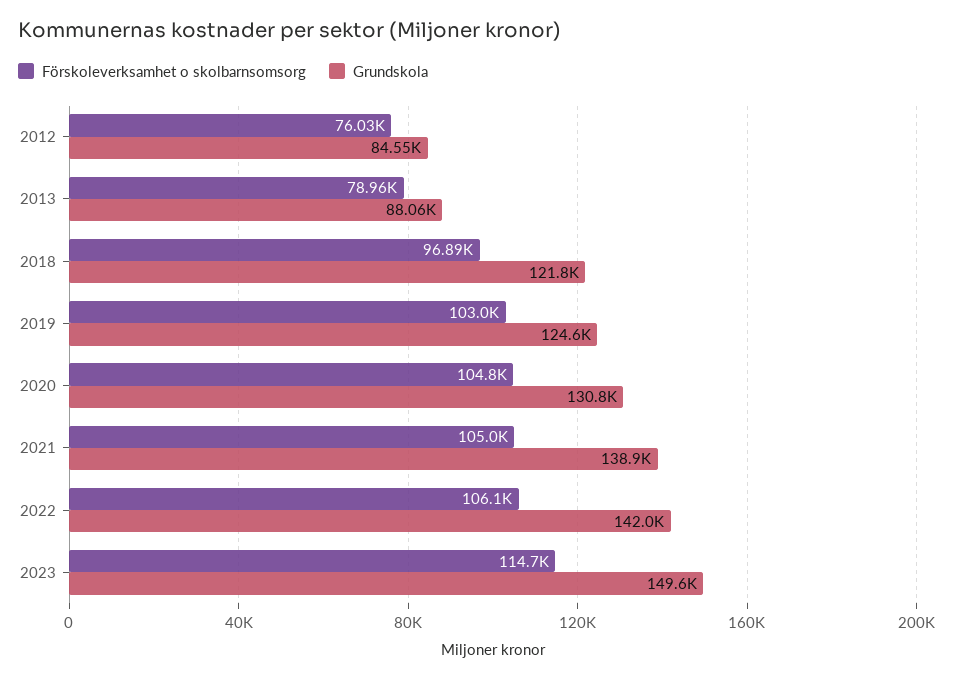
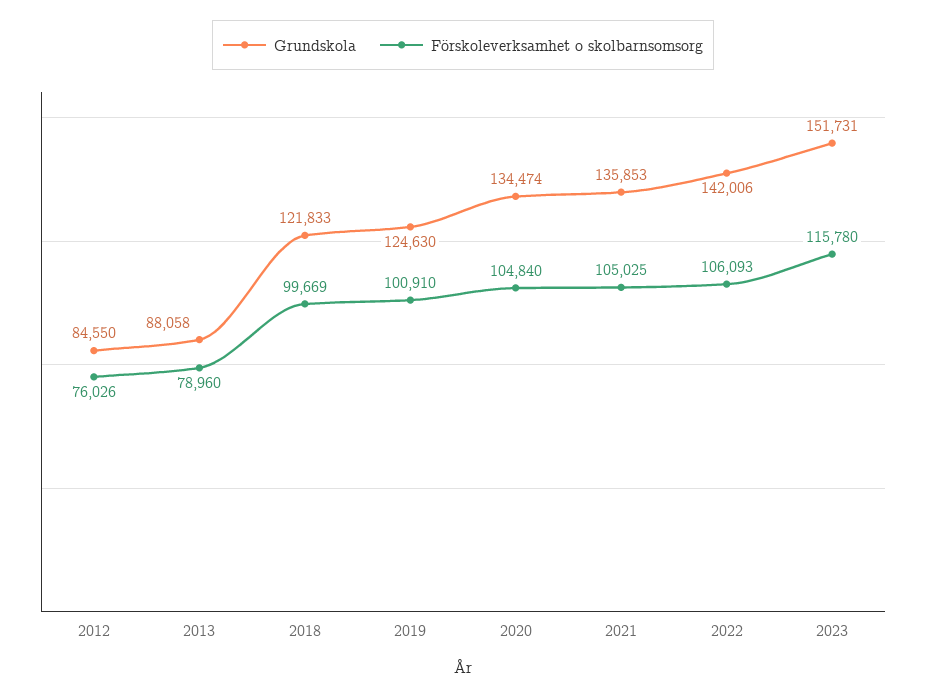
Förskoleverksamhet o skolbarnsomsorg, 2018: 96890 -> 99669
Förskoleverksamhet o skolbarnsomsorg, 2019: 103000 -> 100910
Grundskola, 2020: 130800 -> 134474
Grundskola, 2021: 138900 -> 135853
Förskoleverksamhet o skolbarnsomsorg, 2023: 114700 -> 115780
Grundskola, 2023: 149600 -> 151731

